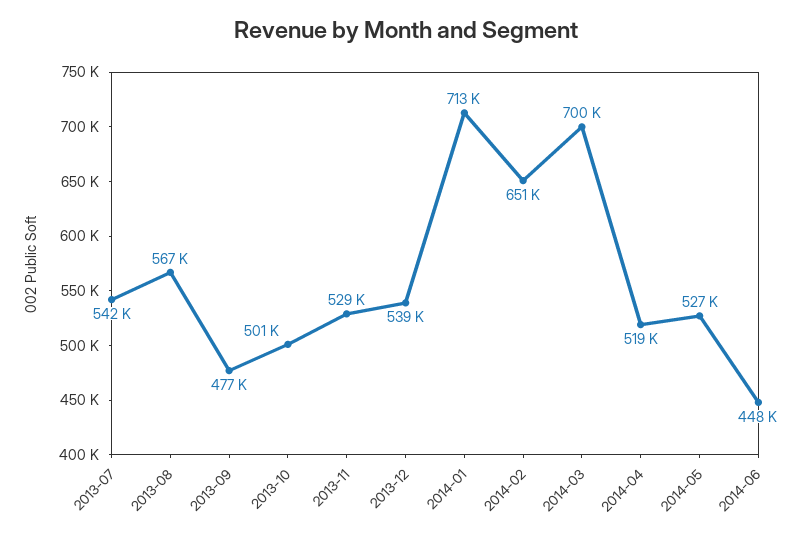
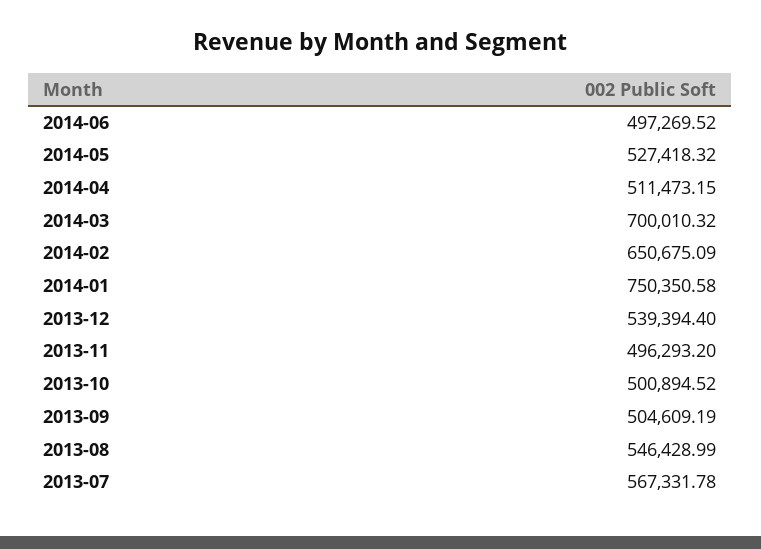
2013-07: 542000 -> 567331.78
2013-08: 567000 -> 546428.99
2013-09: 477000 -> 504609.19
2013-11: 529000 -> 496293.2
2014-01: 713000 -> 750350.58
2014-04: 519000 -> 511473.15
2014-06: 448000 -> 497269.52

